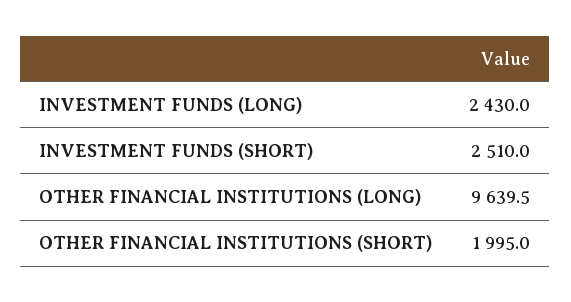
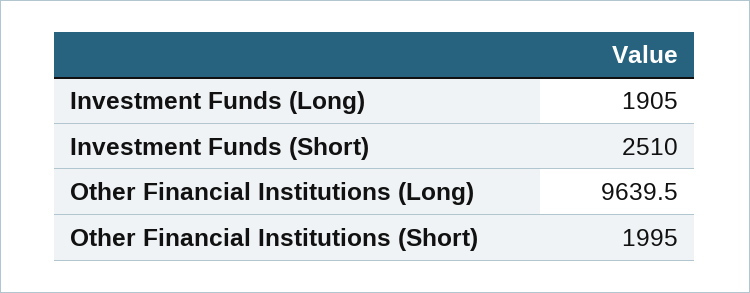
INVESTMENT FUNDS (LONG): 2430 -> 1905

